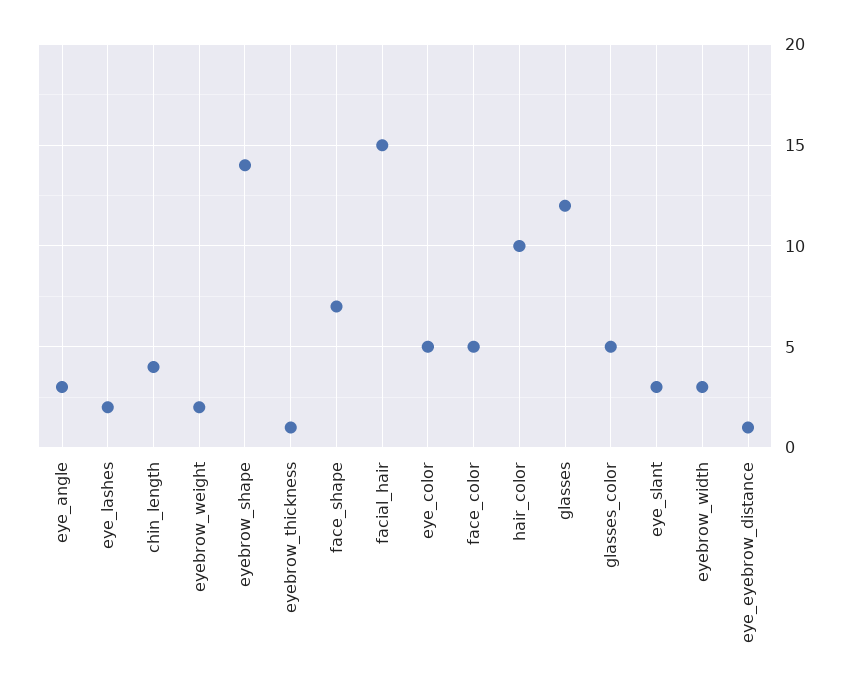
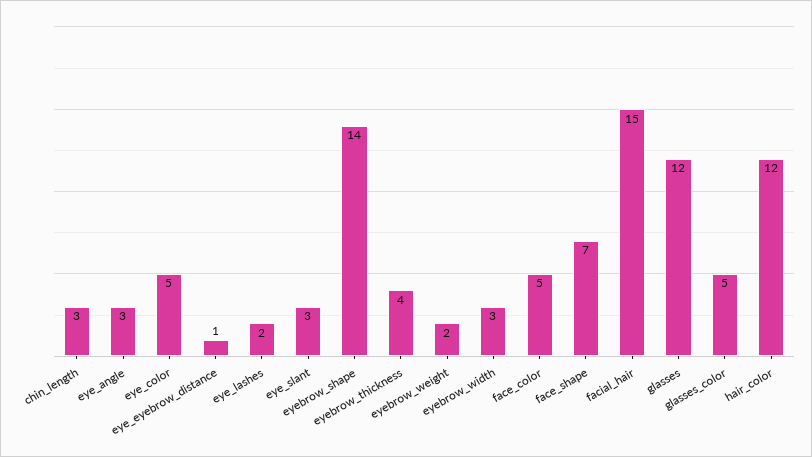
chin_length: 4 -> 3
eyebrow_thickness: 1 -> 4
hair_color: 10 -> 12

